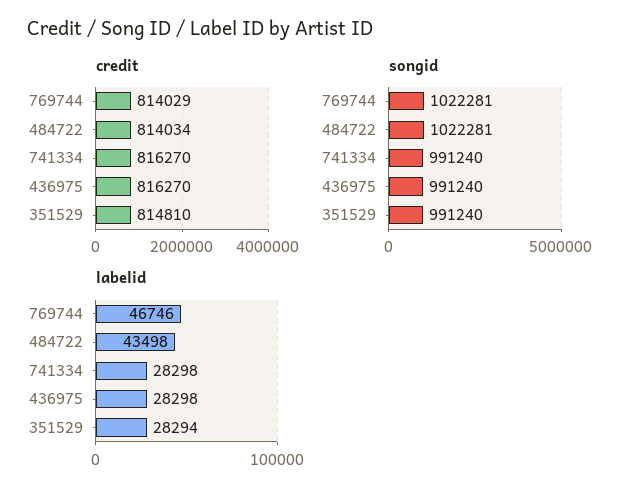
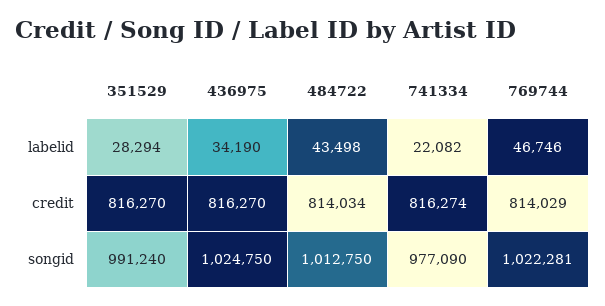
credit, 741334: 816270 -> 816274
credit, 351529: 814810 -> 816270
songid, 484722: 1022281 -> 1012750
songid, 741334: 991240 -> 977090
songid, 436975: 991240 -> 1024750
labelid, 741334: 28298 -> 22082
labelid, 436975: 28298 -> 34190

